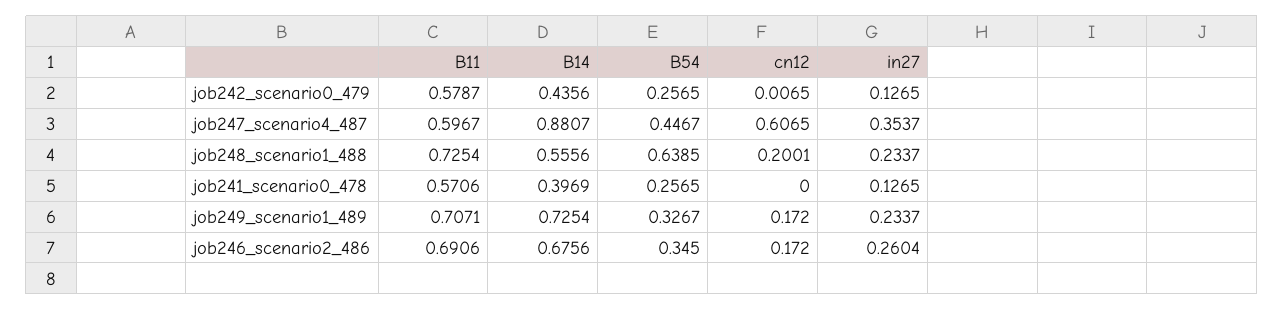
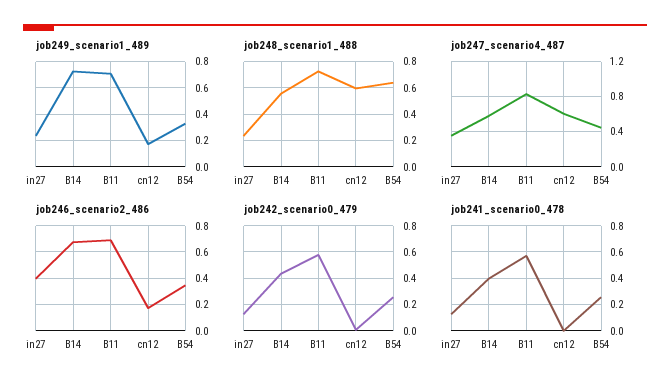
job247_scenario4_487, B11: 0.5967 -> 0.8
job247_scenario4_487, B14: 0.8807 -> 0.6
job248_scenario1_488, cn12: 0.2001 -> 0.6
job246_scenario2_486, in27: 0.2604 -> 0.4

